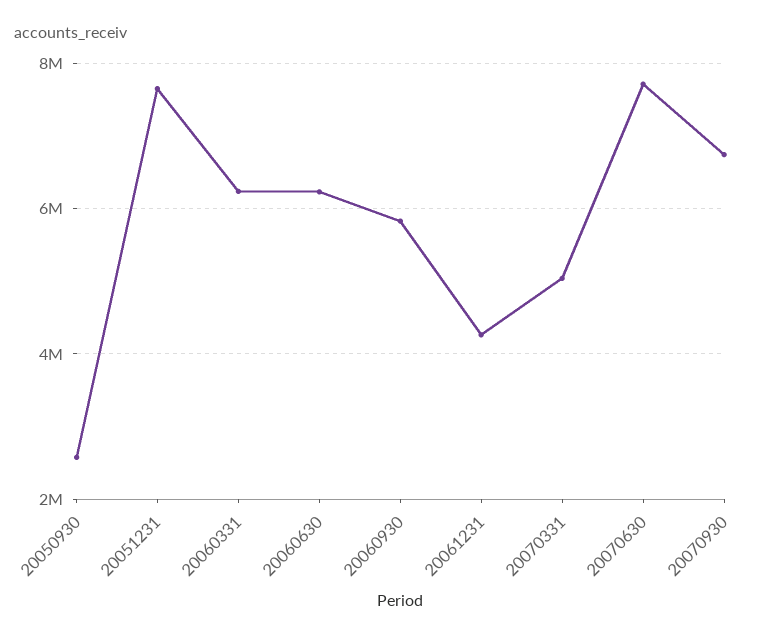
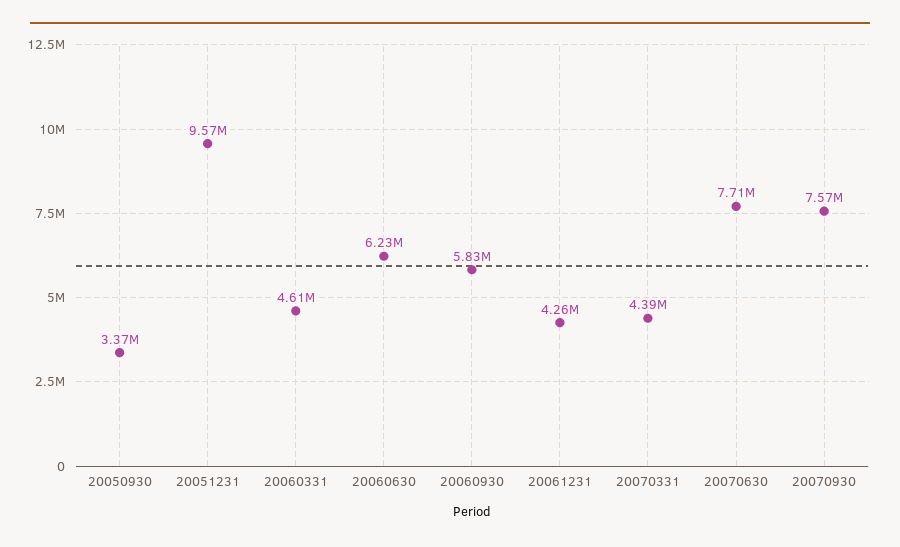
20050930: 2600000 -> 3370000
20051231: 7600000 -> 9570000
20060331: 6200000 -> 4610000
20070331: 5000000 -> 4390000
20070930: 6800000 -> 7570000

